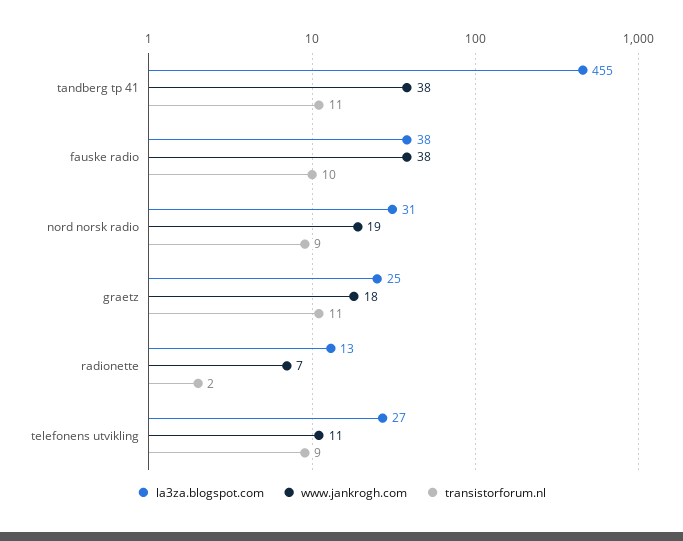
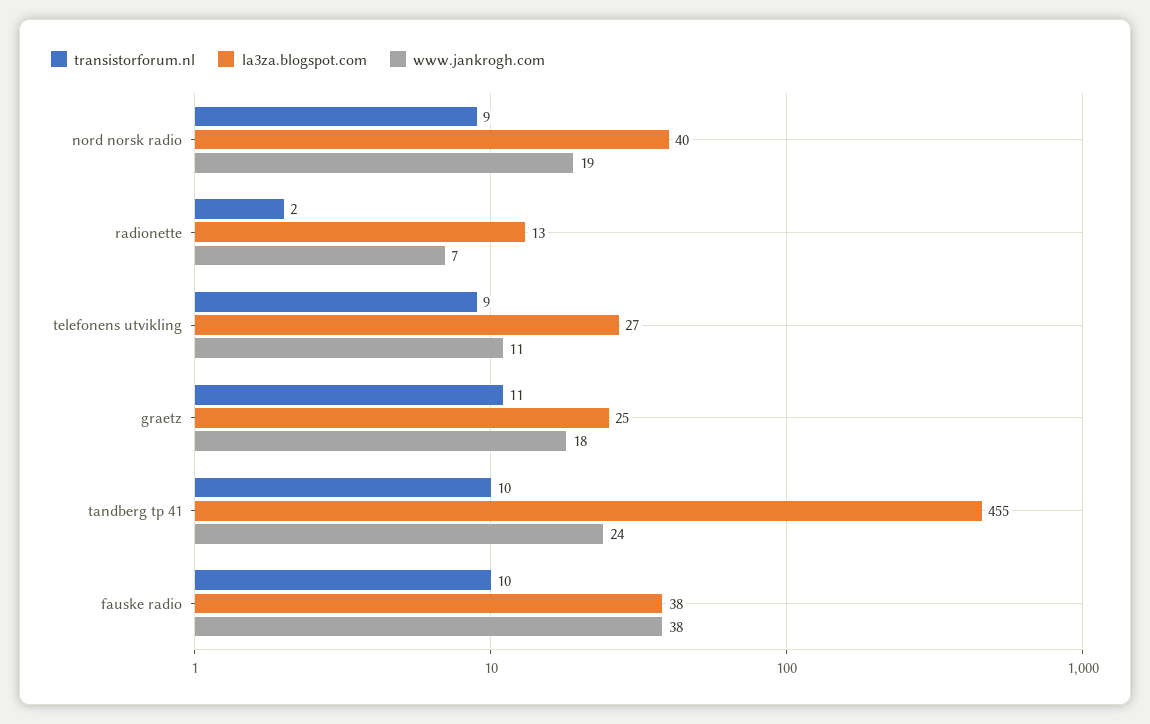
www.jankrogh.com, tandberg tp 41: 38 -> 24
transistorforum.nl, tandberg tp 41: 11 -> 10
la3za.blogspot.com, nord norsk radio: 31 -> 40

